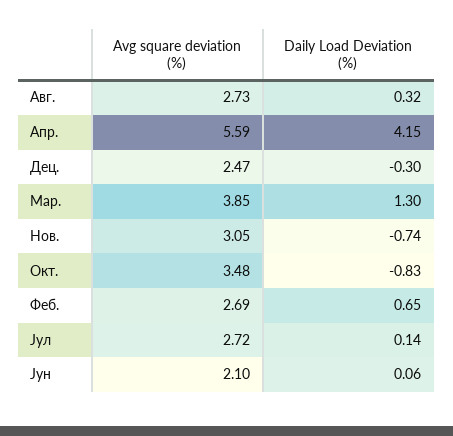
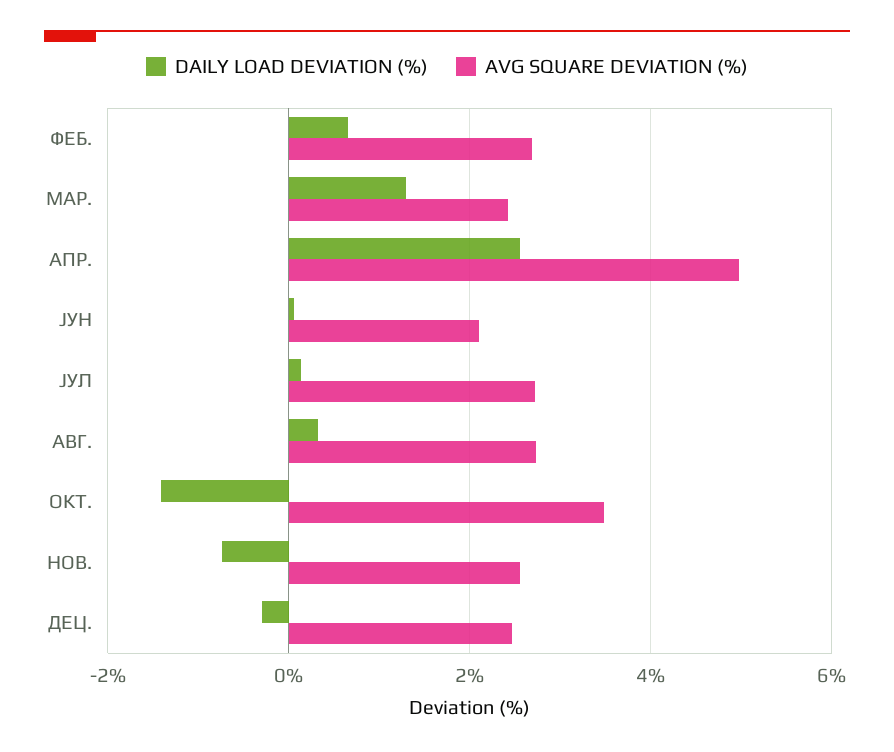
Avg square deviation (%), Апр.: 5.59 -> 5
Daily Load Deviation (%), Апр.: 4.15 -> 2.6
Avg square deviation (%), Мар.: 3.85 -> 2.4
Avg square deviation (%), Нов.: 3.05 -> 2.6
Daily Load Deviation (%), Окт.: -0.83 -> -1.4

